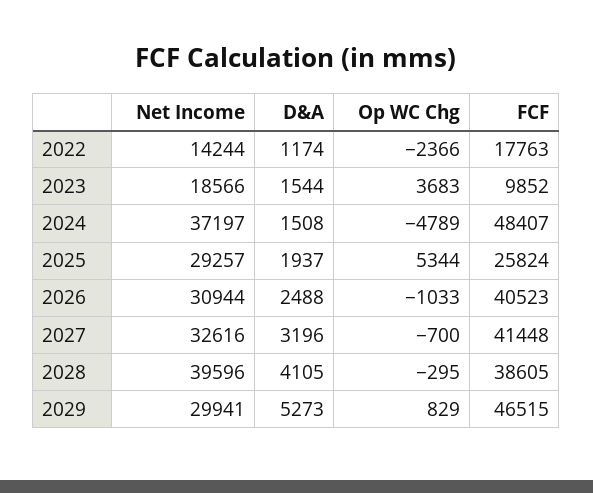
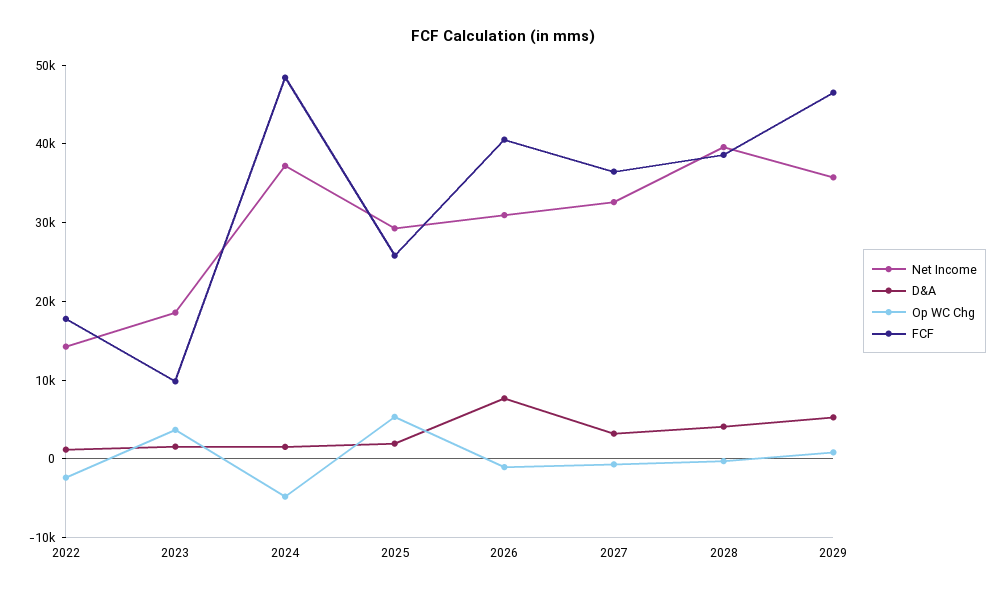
D&A, 2026: 2488 -> 8000
FCF, 2027: 41448 -> 36000
Net Income, 2029: 29941 -> 36000

